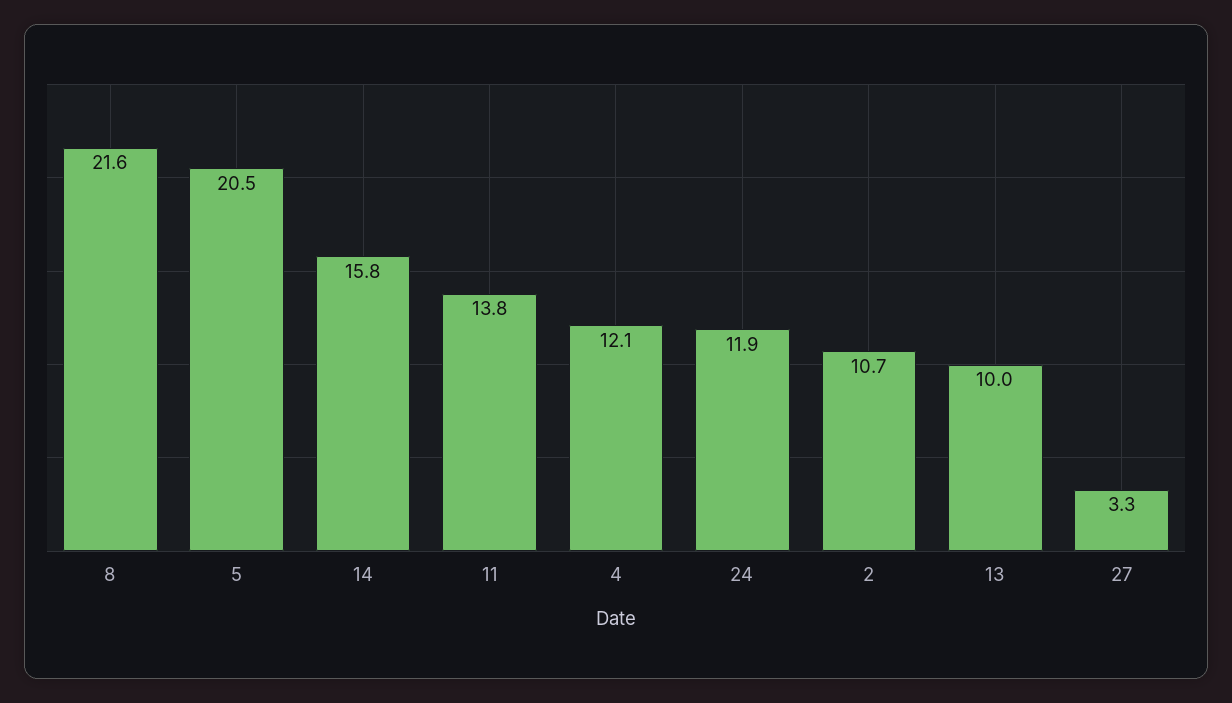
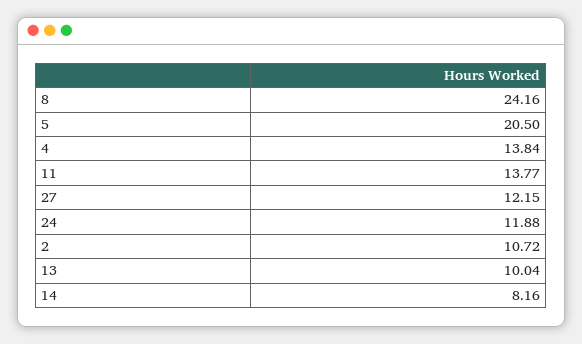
8: 21.6 -> 24.16
14: 15.8 -> 8.16
4: 12.1 -> 13.84
27: 3.3 -> 12.15

